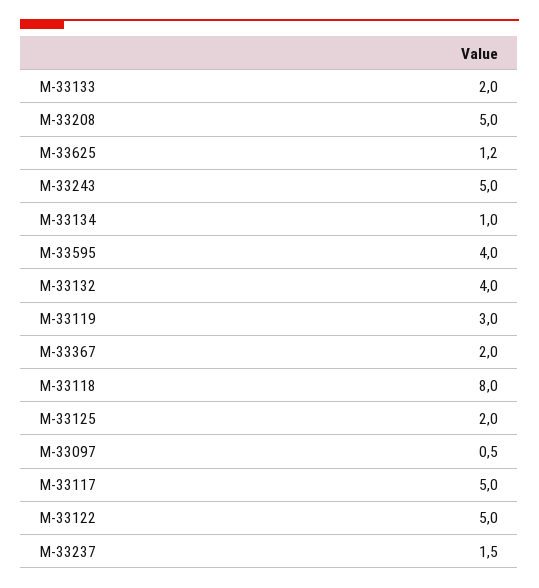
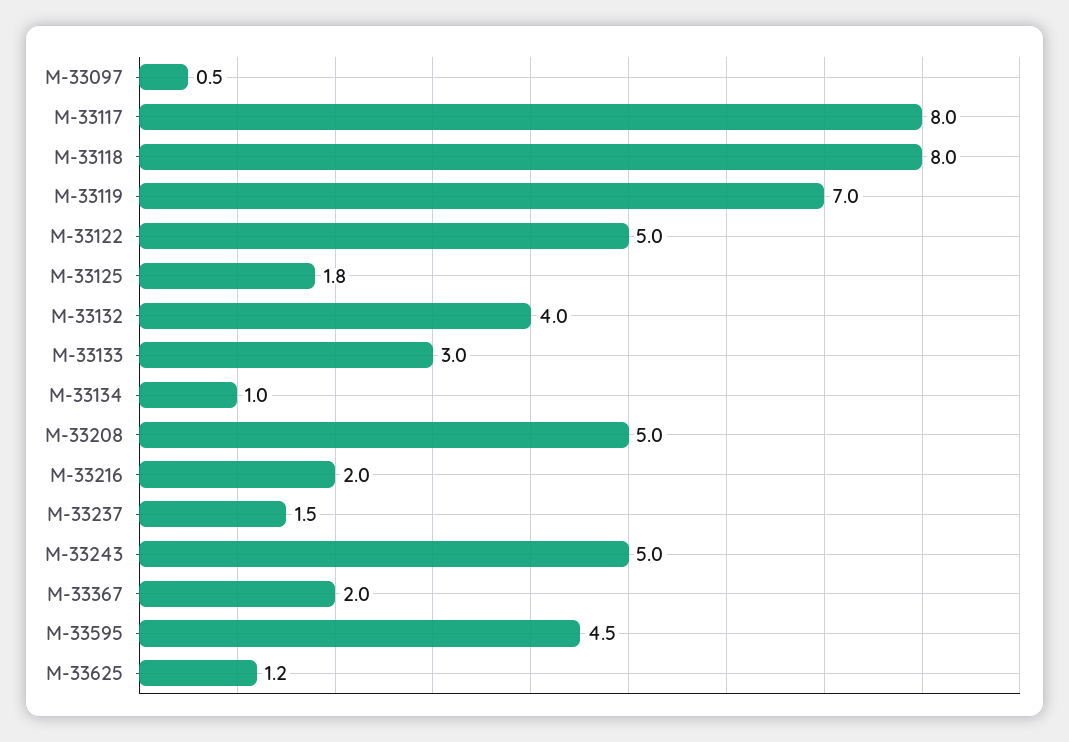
M-33133: 2 -> 3
M-33595: 4 -> 4.5
M-33119: 3 -> 7
M-33125: 2 -> 1.8
M-33117: 5 -> 8
M-33216: none -> 2

